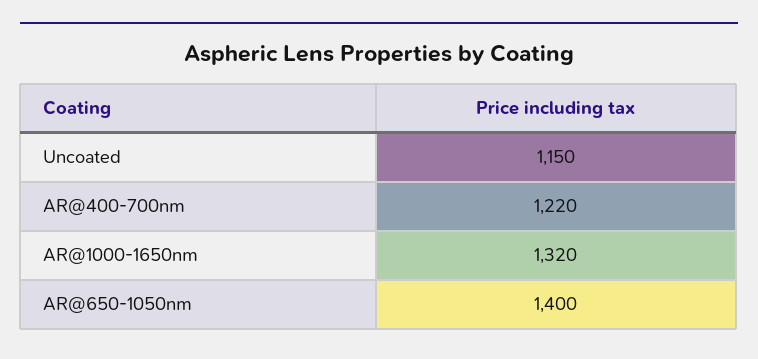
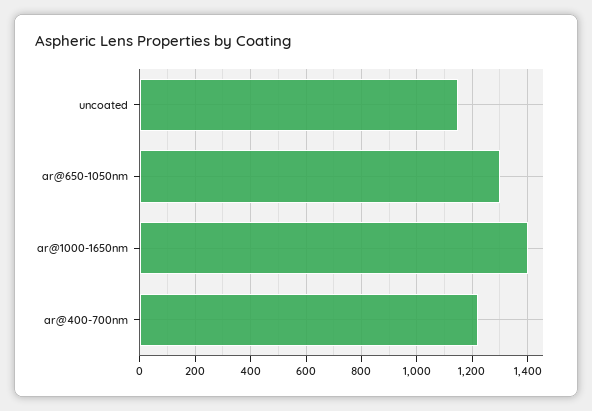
AR@1000-1650nm: 1320 -> 1400
AR@650-1050nm: 1400 -> 1300

